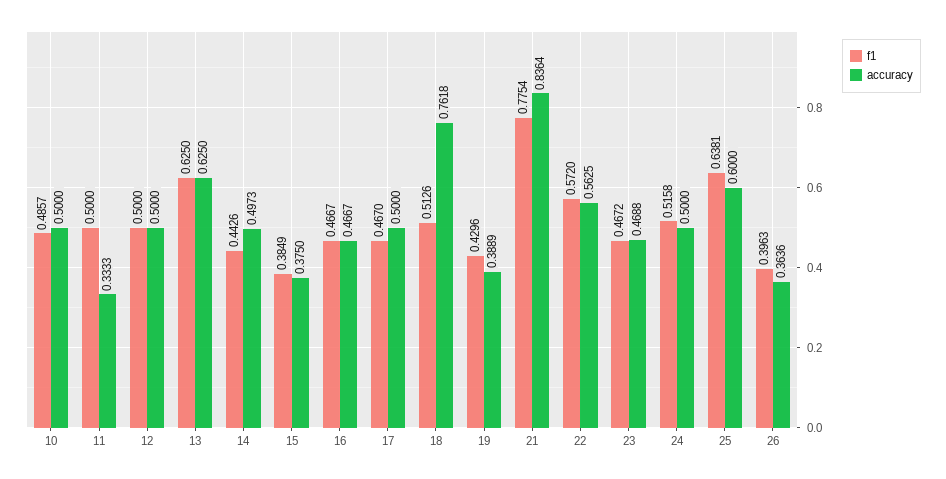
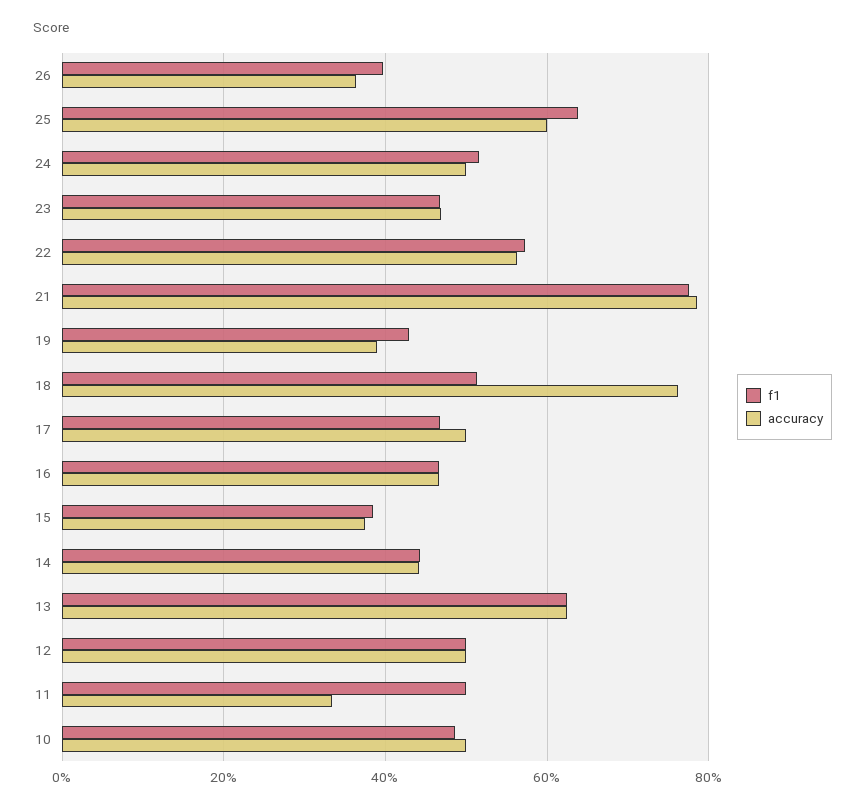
accuracy, 14: 0.4973 -> 0.44
accuracy, 21: 0.8364 -> 0.78

